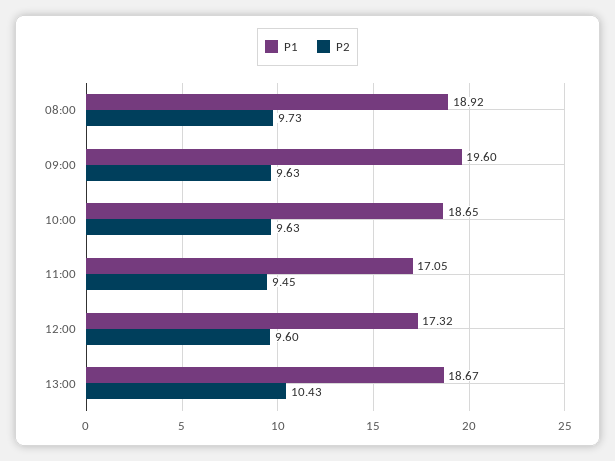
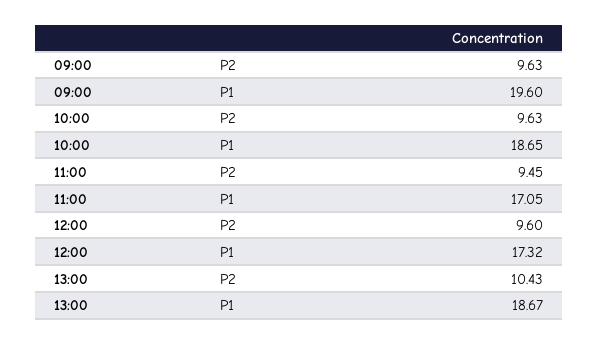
P1, 08:00: 18.92 -> none
P2, 08:00: 9.73 -> none

